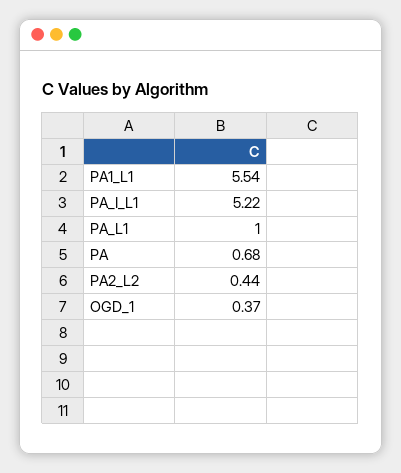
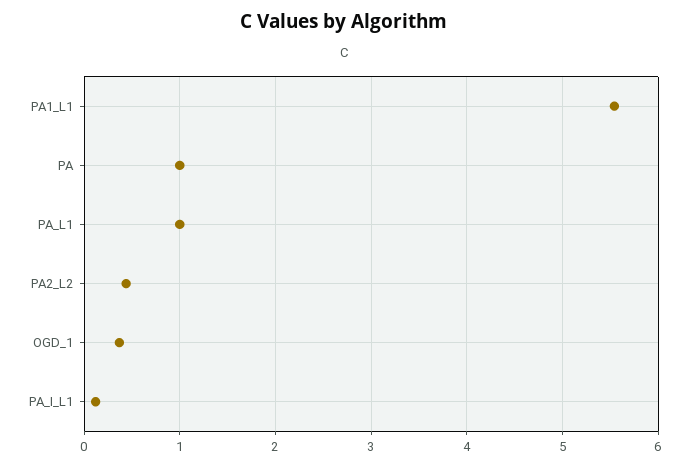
PA_I_L1: 5.22 -> 0.1
PA: 0.68 -> 1

